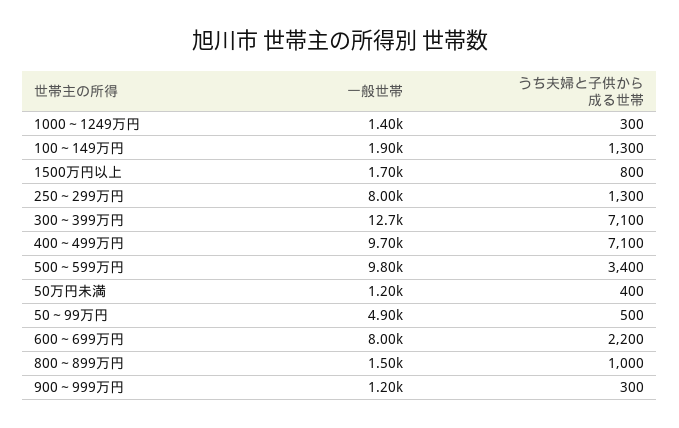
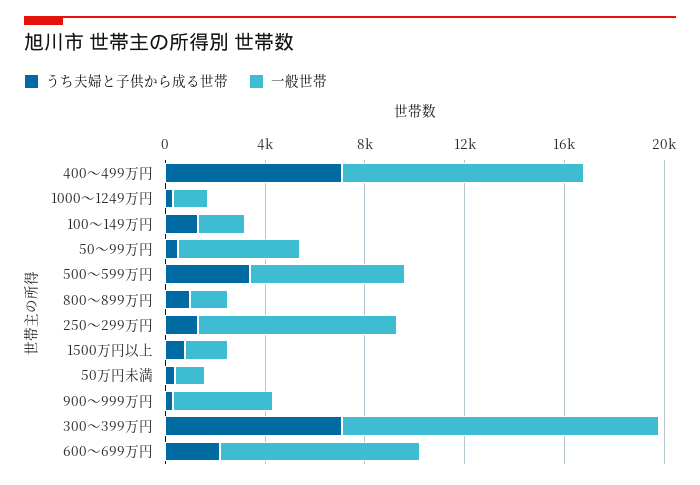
一般世帯, 500～599万円: 9800 -> 6000
一般世帯, 900～999万円: 1200 -> 4000

